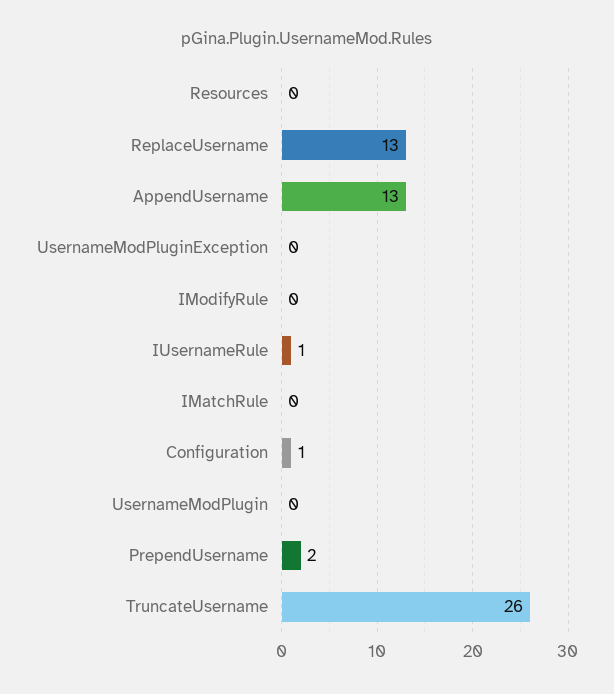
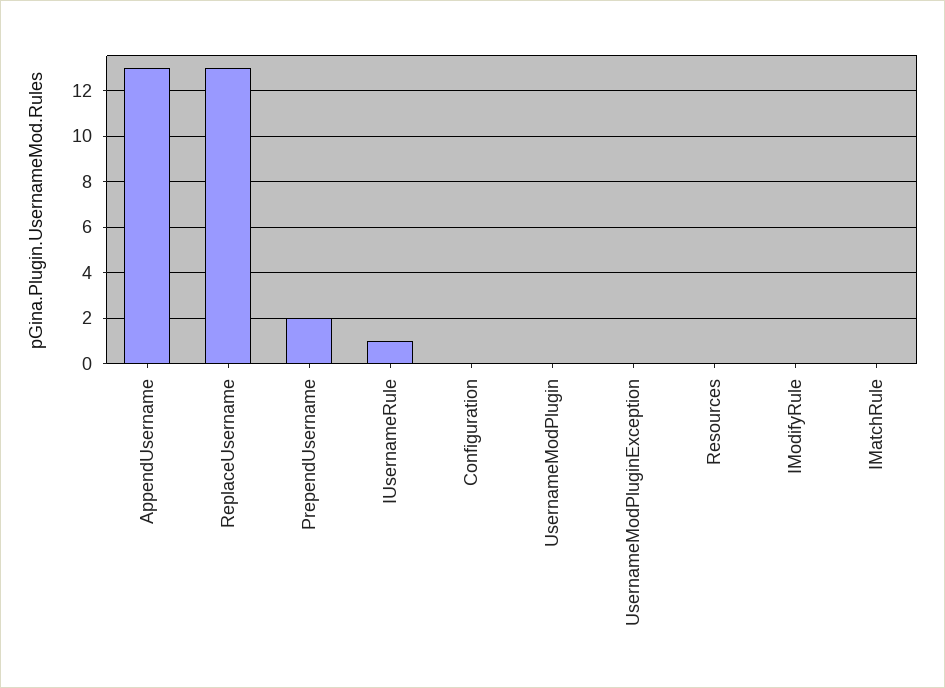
Configuration: 1 -> 0
TruncateUsername: 26 -> none

